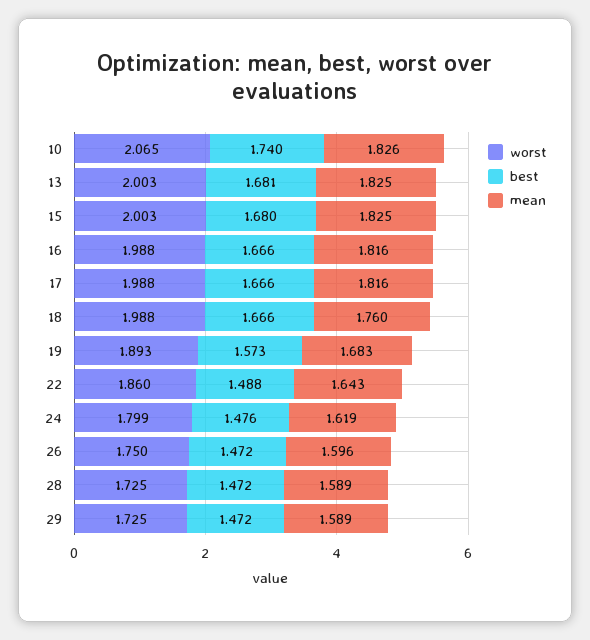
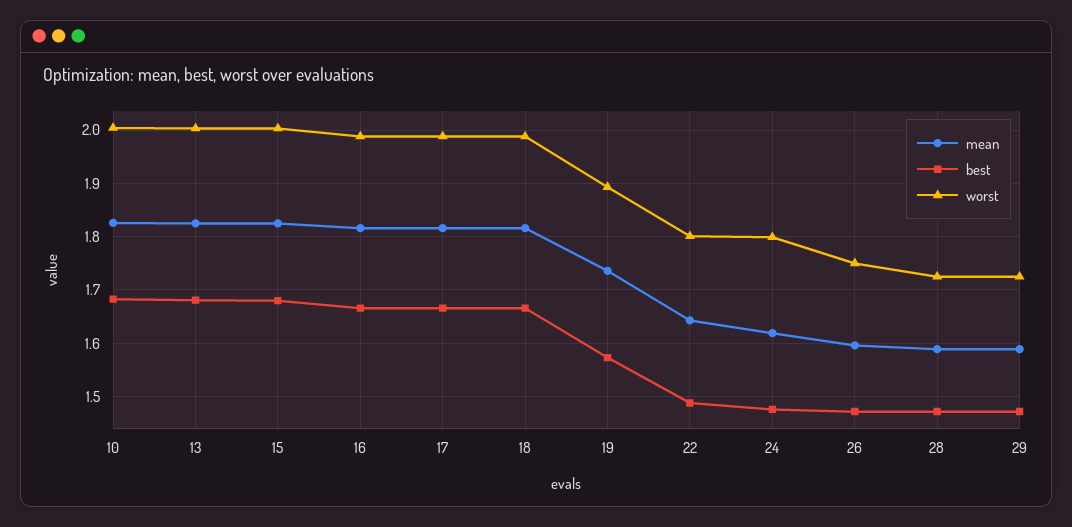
worst, 10: 2.065 -> 2
best, 10: 1.74 -> 1.68
mean, 18: 1.76 -> 1.82
mean, 19: 1.683 -> 1.74
worst, 22: 1.86 -> 1.8

